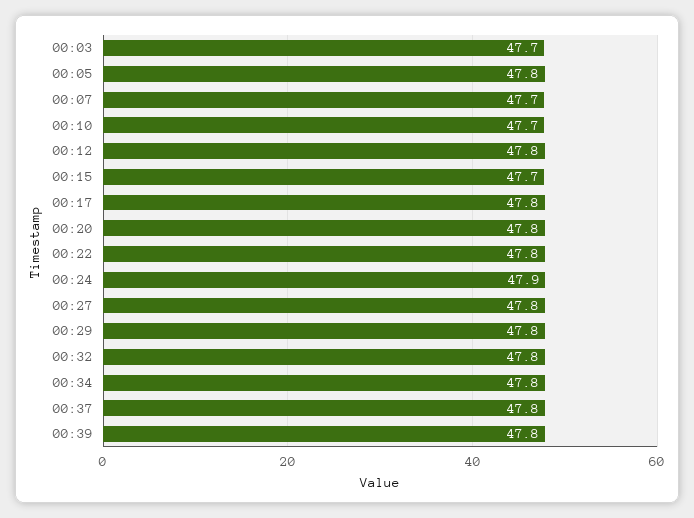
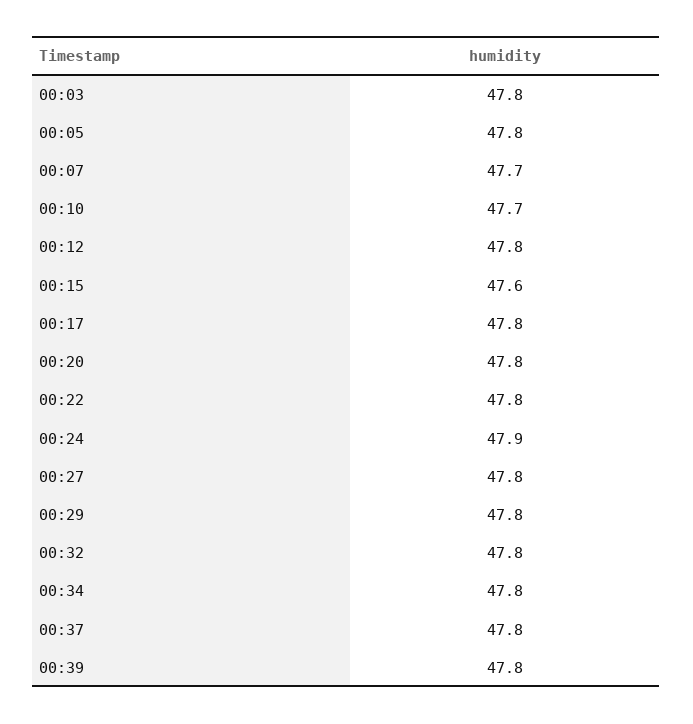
00:03: 47.7 -> 47.8
00:15: 47.7 -> 47.6

